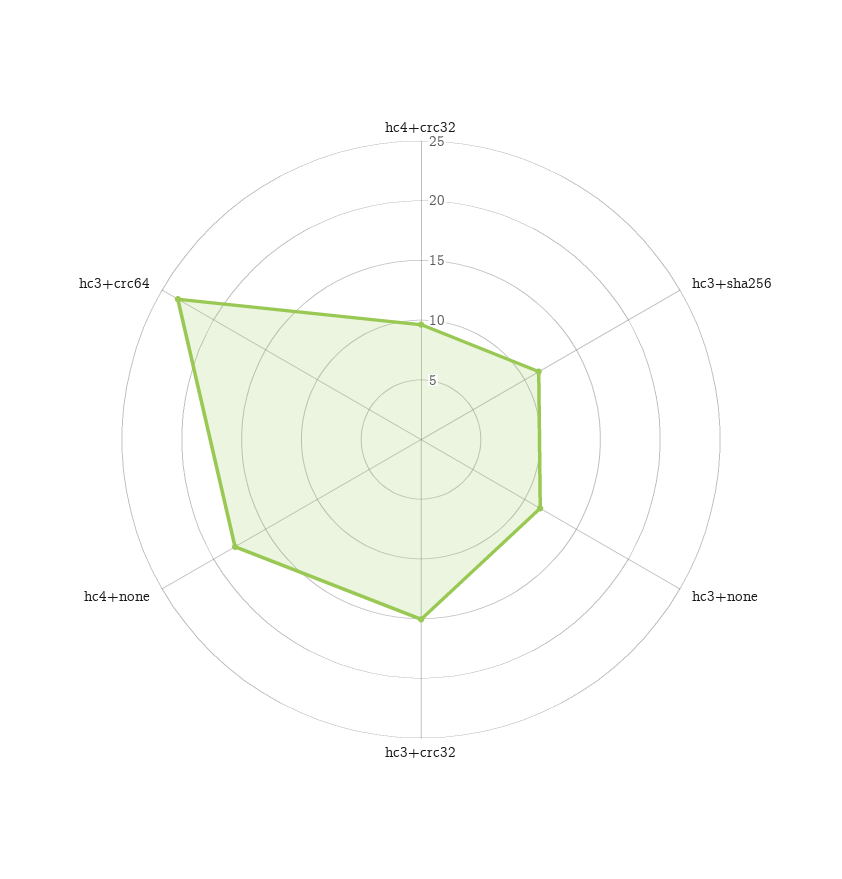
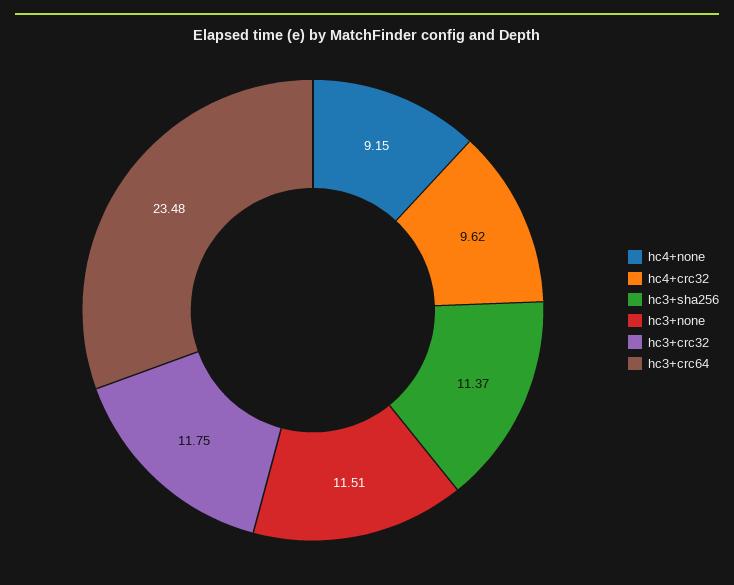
hc3+crc32: 15 -> 11.75
hc4+none: 18 -> 9.15

